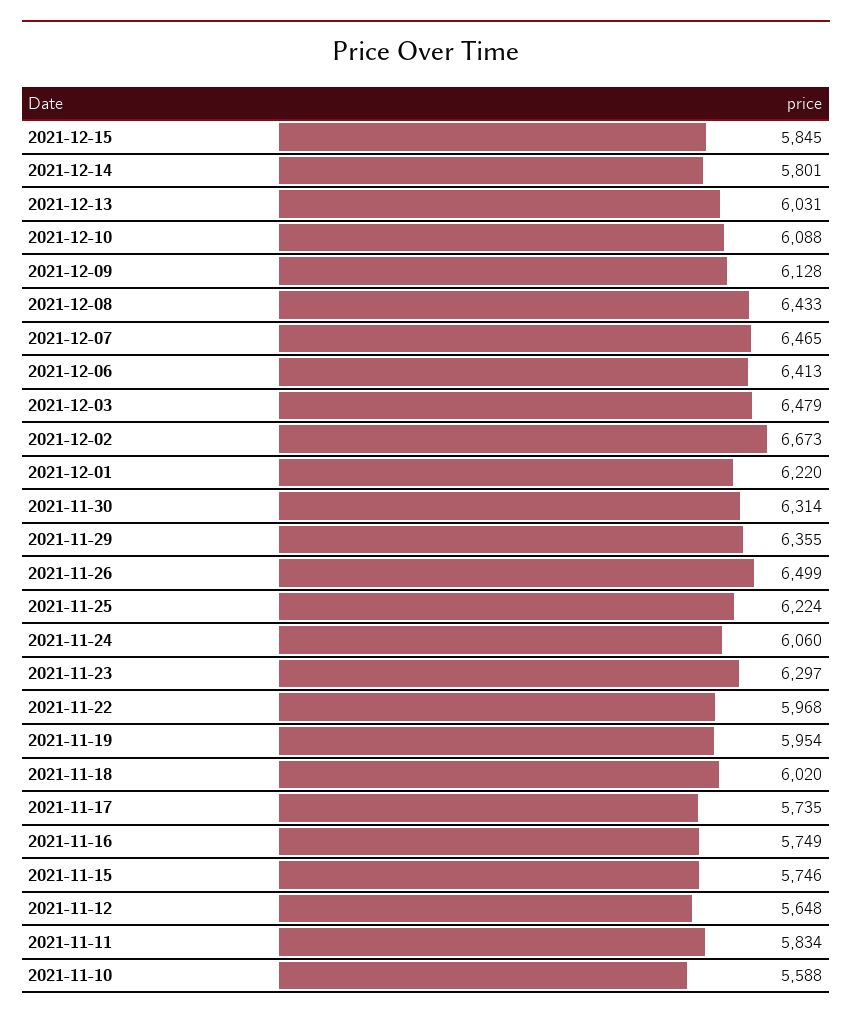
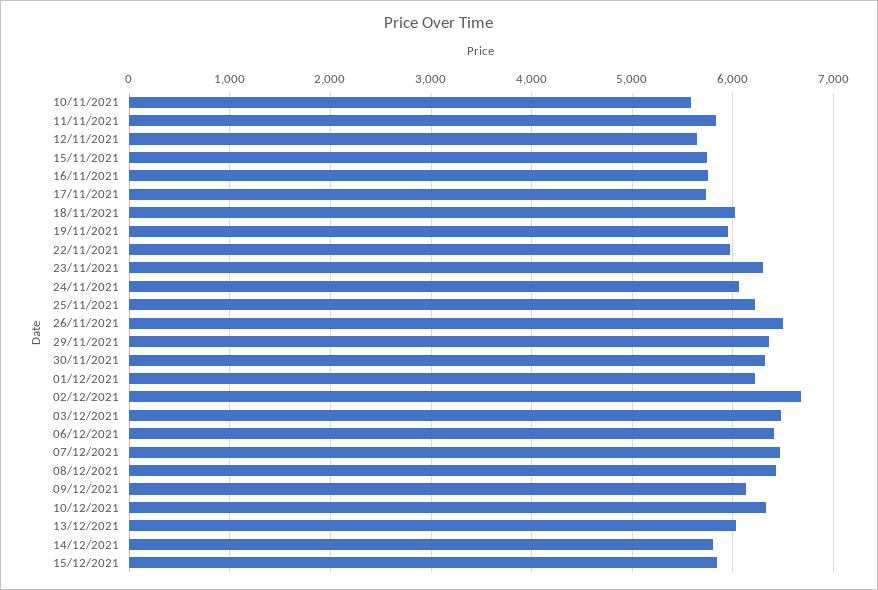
2021-12-10: 6088 -> 6300

